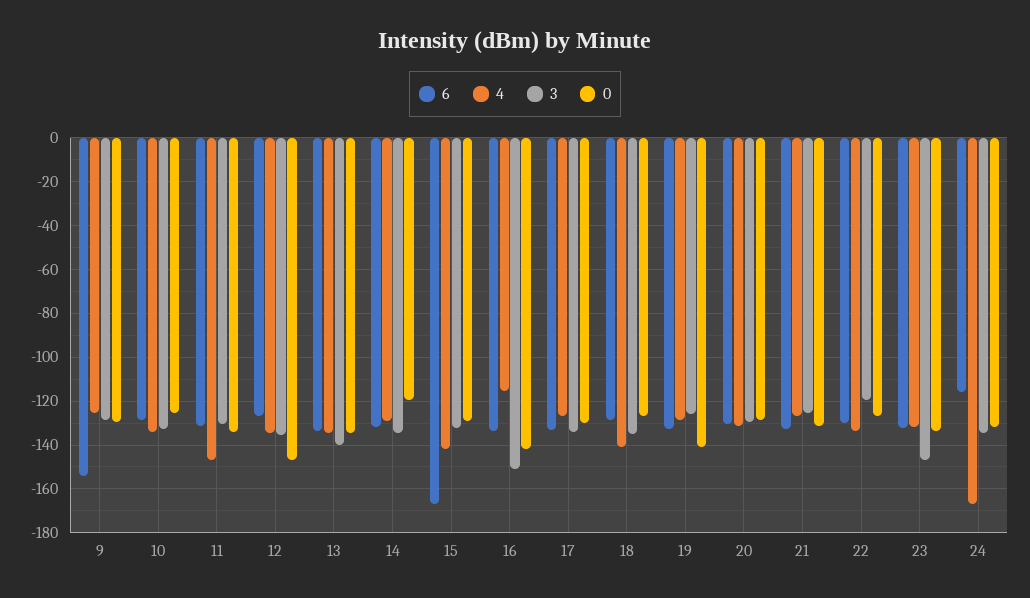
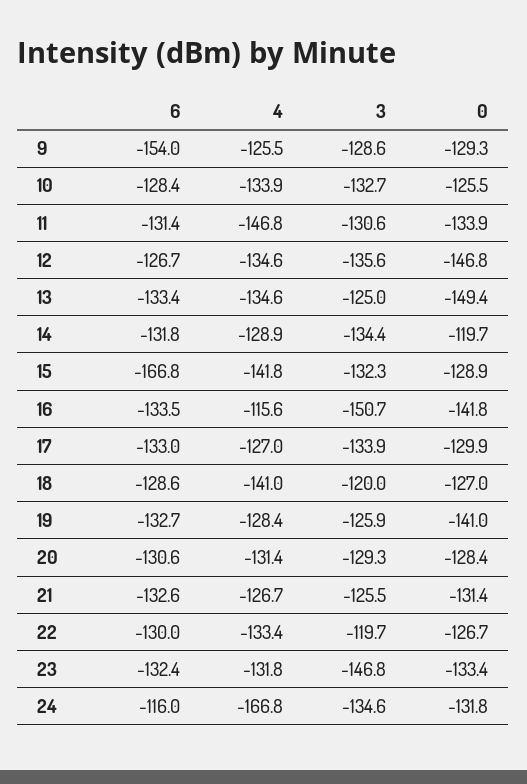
3, 13: -140 -> -125
0, 13: -135 -> -149.4
3, 18: -135 -> -120

